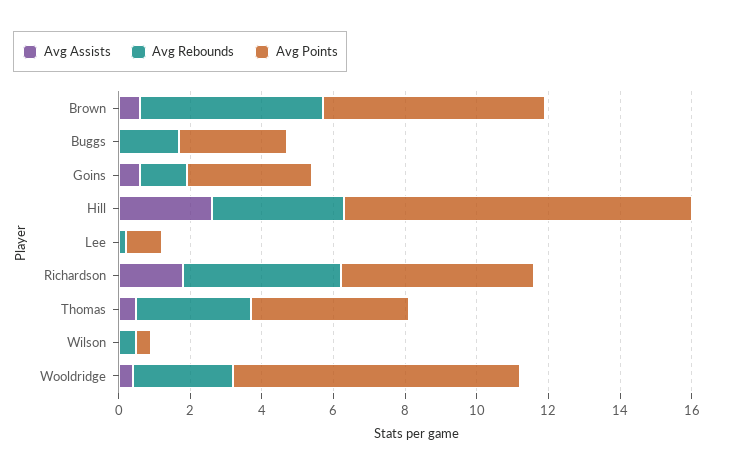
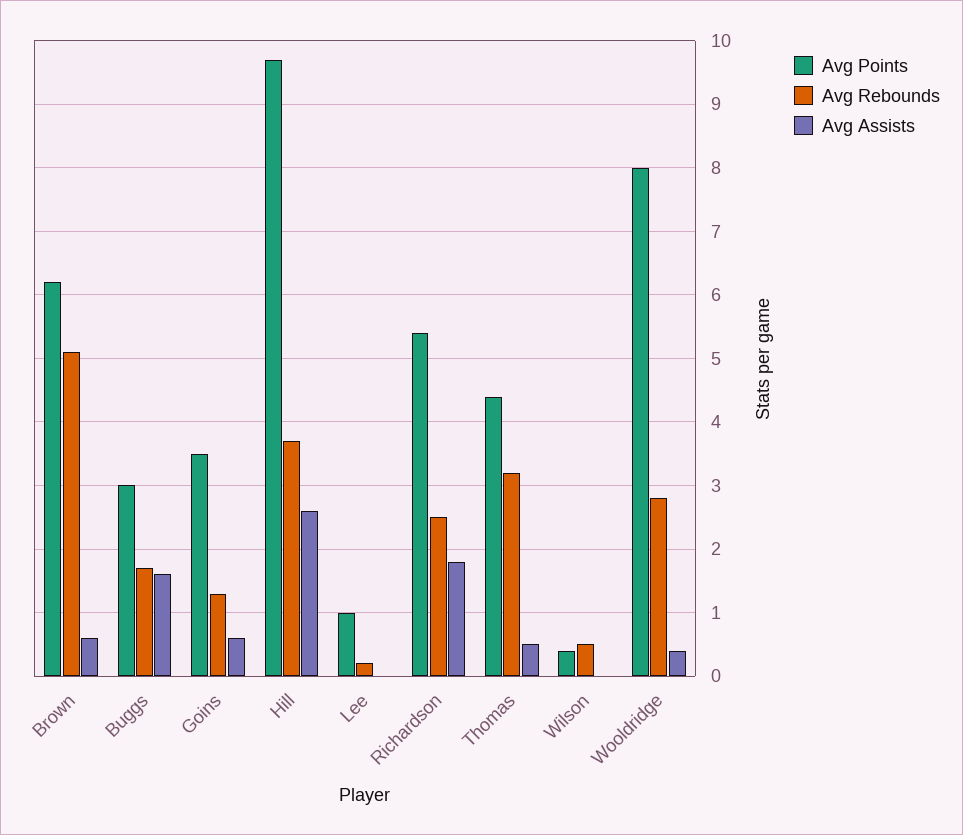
Avg Assists, Buggs: 0 -> 1.6
Avg Rebounds, Richardson: 4.5 -> 2.5

